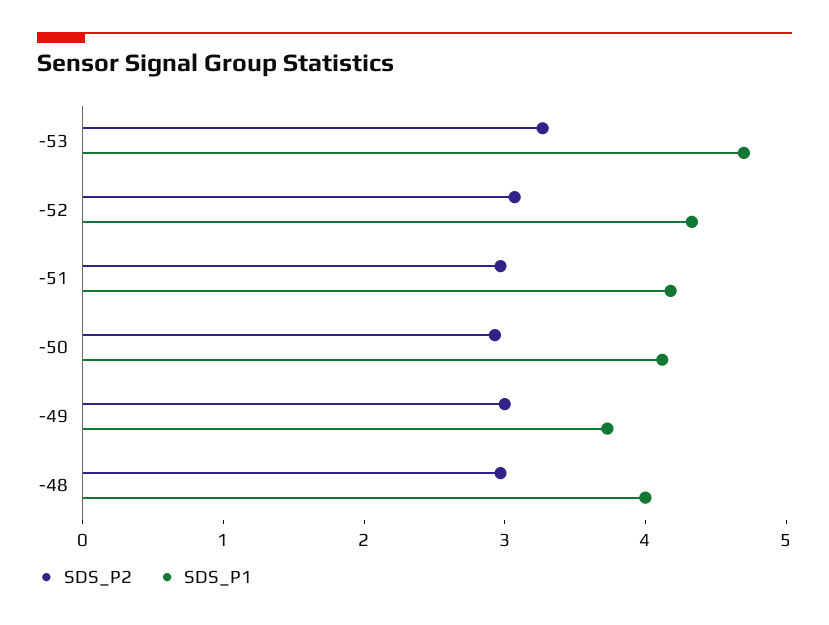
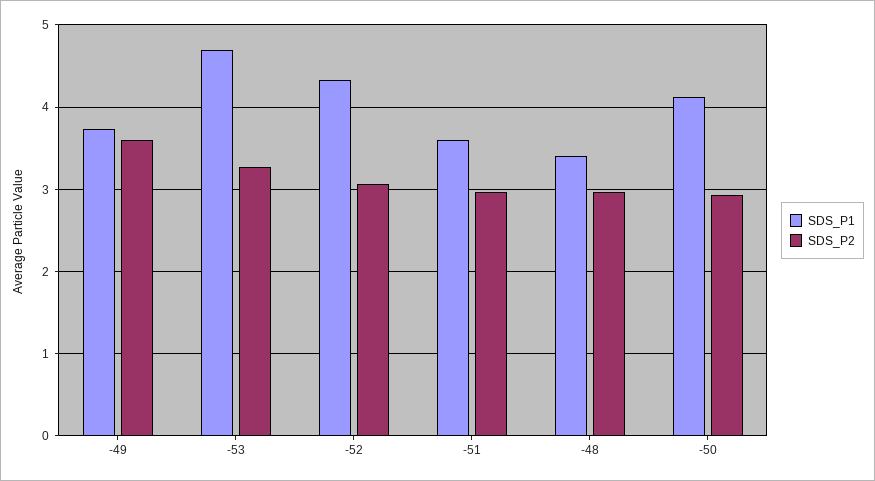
SDS_P1, -51: 4.2 -> 3.6
SDS_P2, -49: 3 -> 3.6
SDS_P1, -48: 4 -> 3.4

